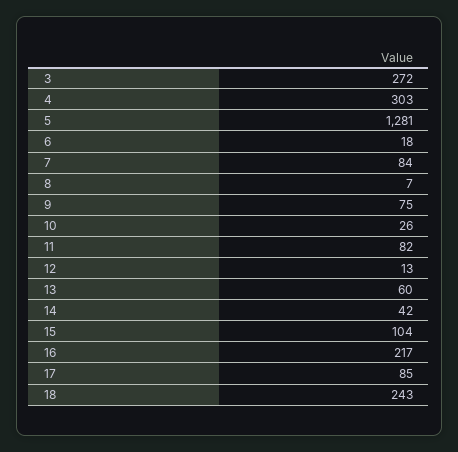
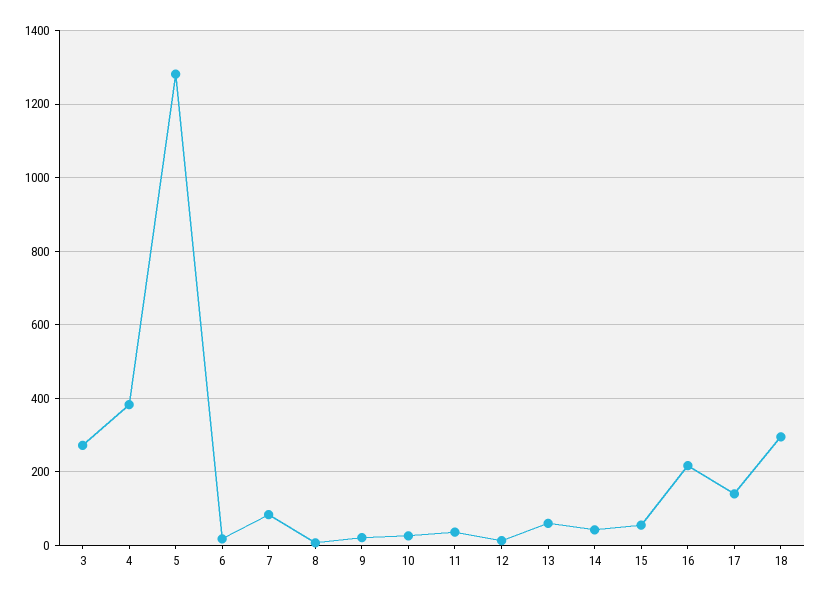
4: 303 -> 380
9: 75 -> 20
11: 82 -> 40
15: 104 -> 60
17: 85 -> 140
18: 243 -> 300

